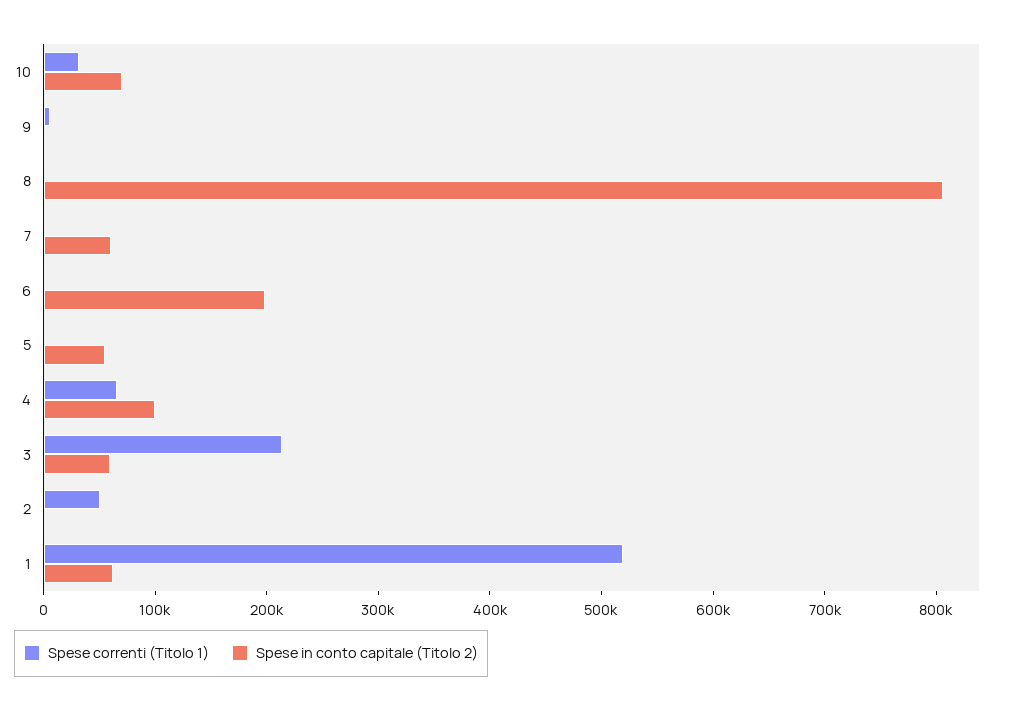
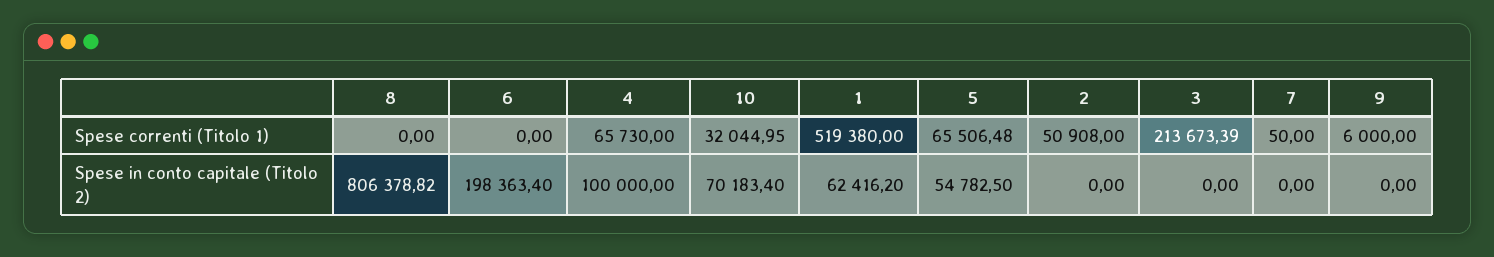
Spese in conto capitale (Titolo 2), 7: 60000 -> 0
Spese correnti (Titolo 1), 5: 0 -> 65506.48
Spese in conto capitale (Titolo 2), 3: 60000 -> 0

